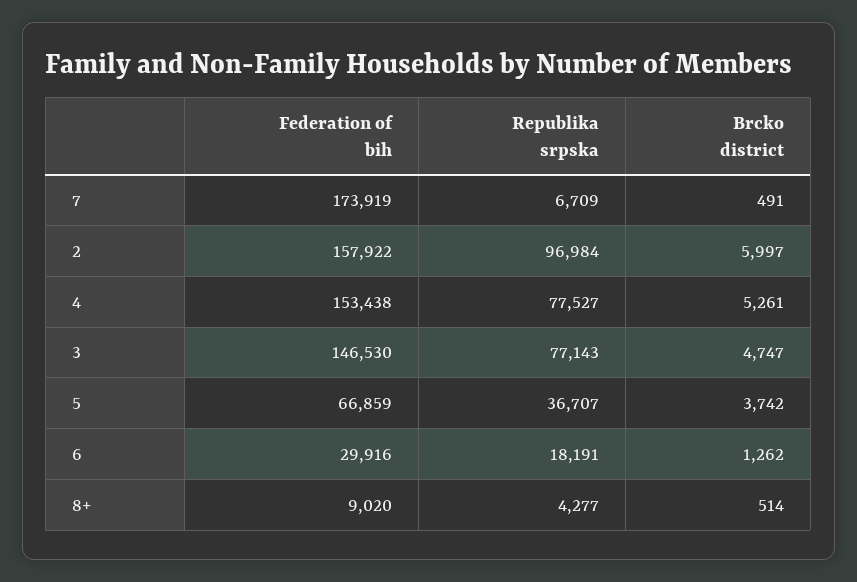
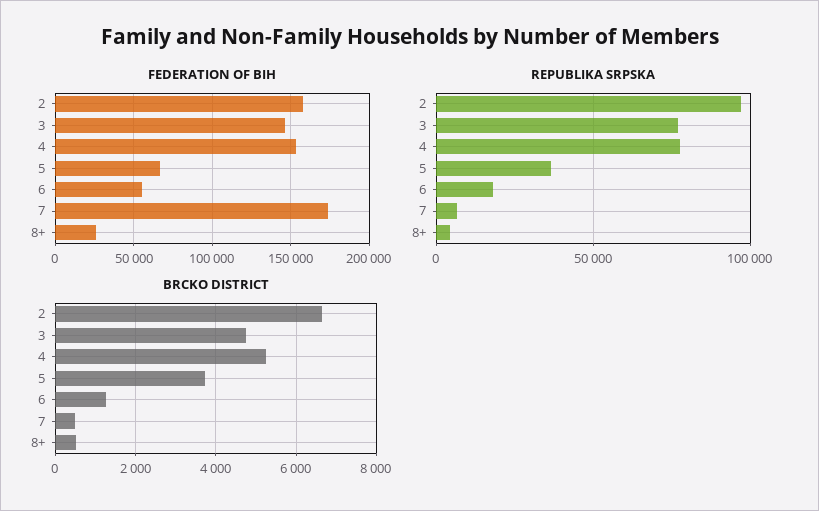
Brcko district, 2: 5997 -> 6600
Federation of bih, 6: 29916 -> 55000
Federation of bih, 8+: 9020 -> 25000

